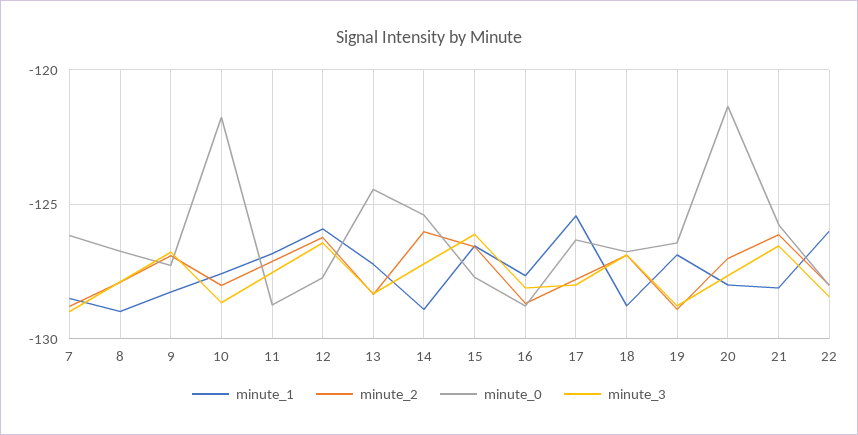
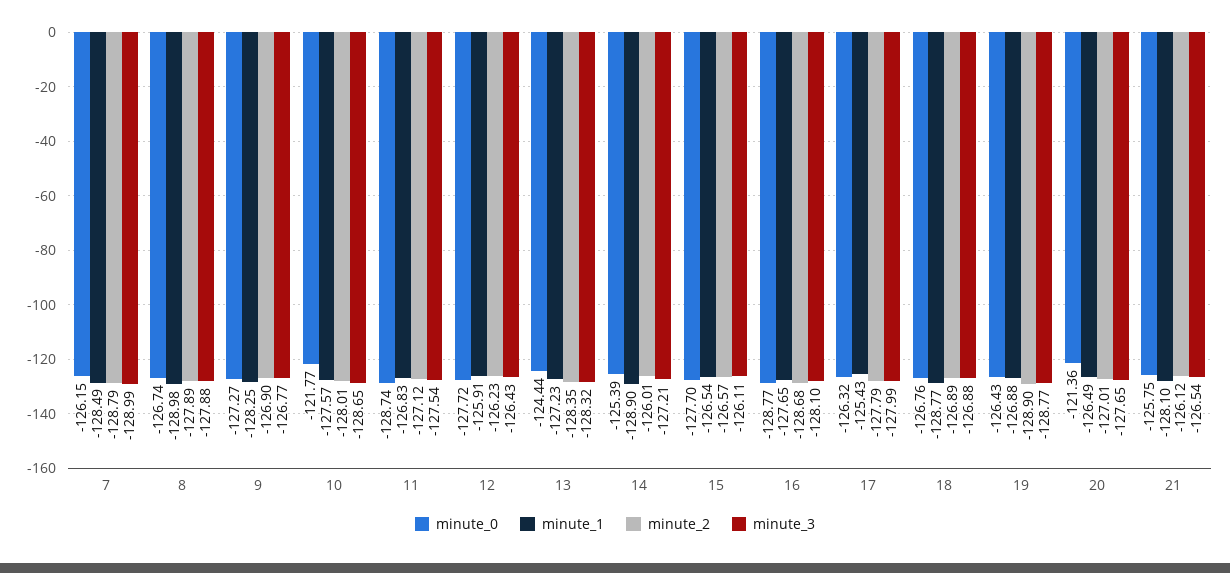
minute_1, 20: -128 -> -126.49
minute_1, 22: -126 -> none
minute_2, 22: -128 -> none
minute_0, 22: -128 -> none
minute_3, 22: -128.5 -> none

